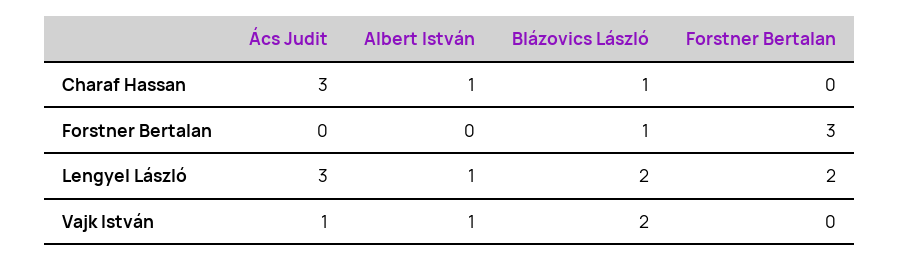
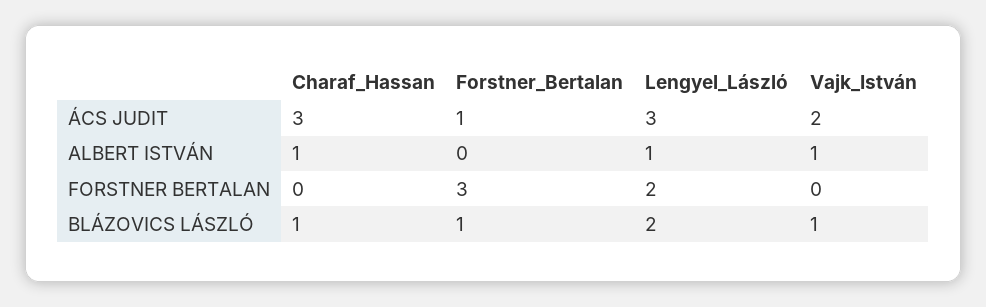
Ács Judit, Forstner Bertalan: 0 -> 1
Ács Judit, Vajk István: 1 -> 2
Blázovics László, Vajk István: 2 -> 1

